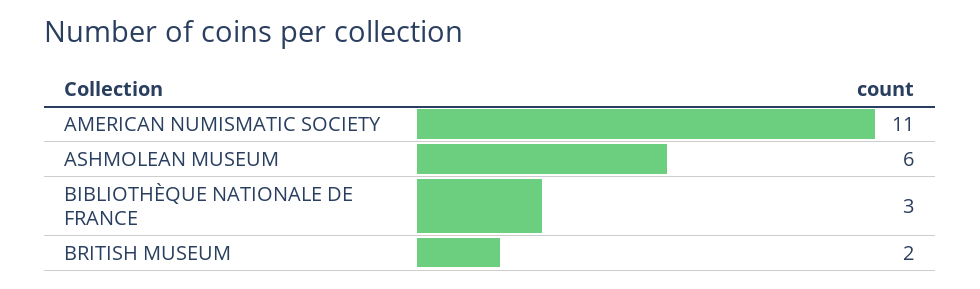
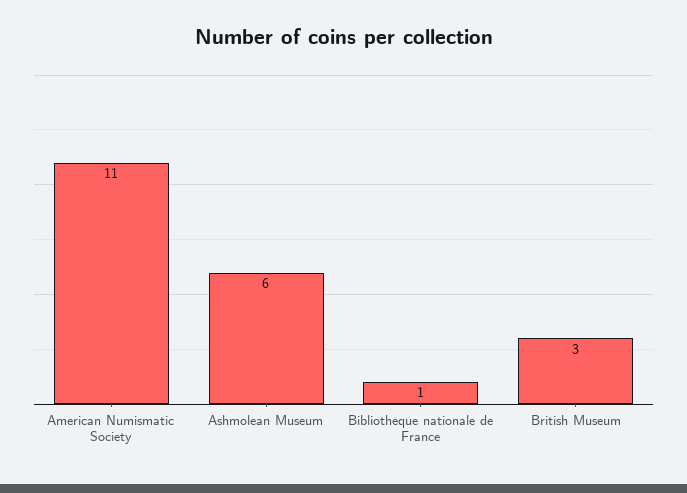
BIBLIOTHÈQUE NATIONALE DE FRANCE: 3 -> 1
BRITISH MUSEUM: 2 -> 3

